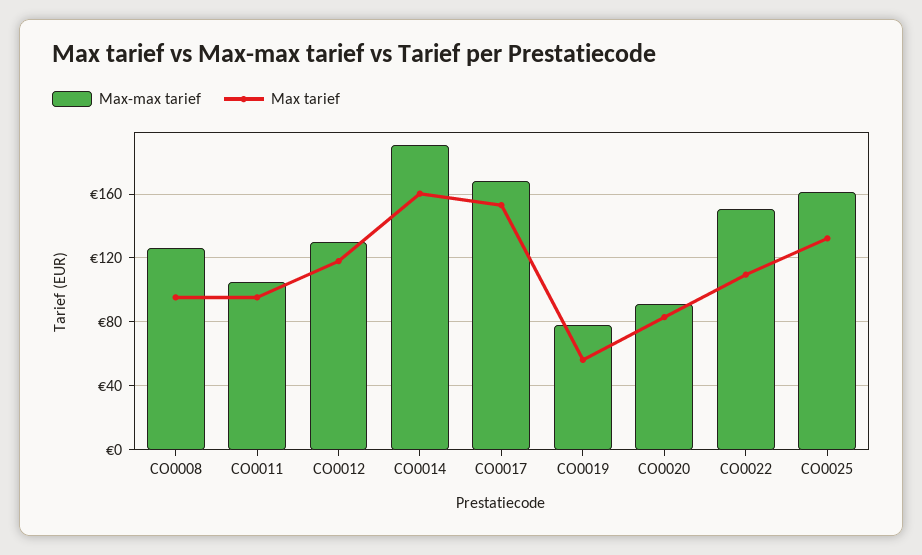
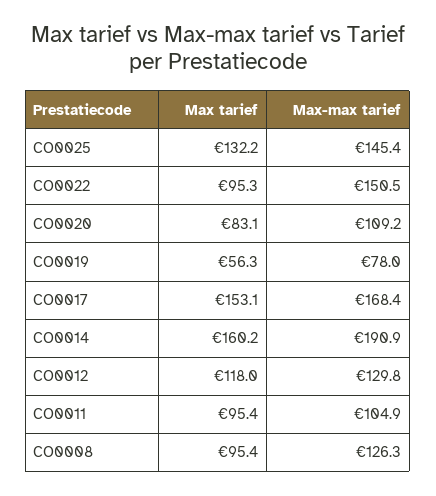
Max-max tarief, CO0020: 90 -> 109.2
Max tarief, CO0022: 110 -> 95.3
Max-max tarief, CO0025: 160 -> 145.4

